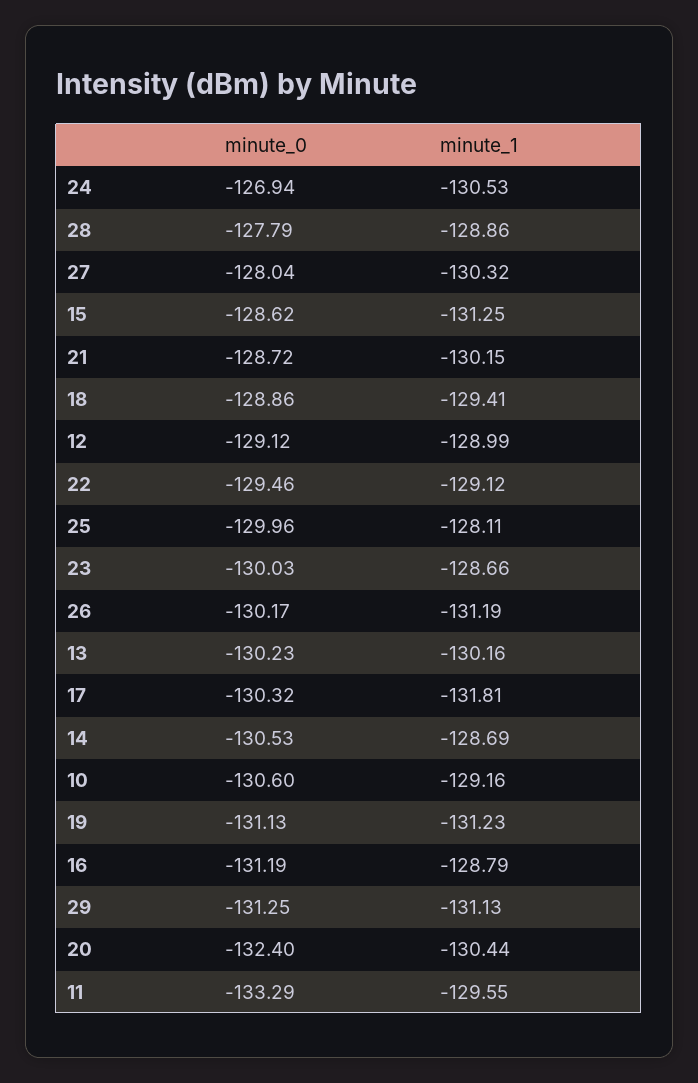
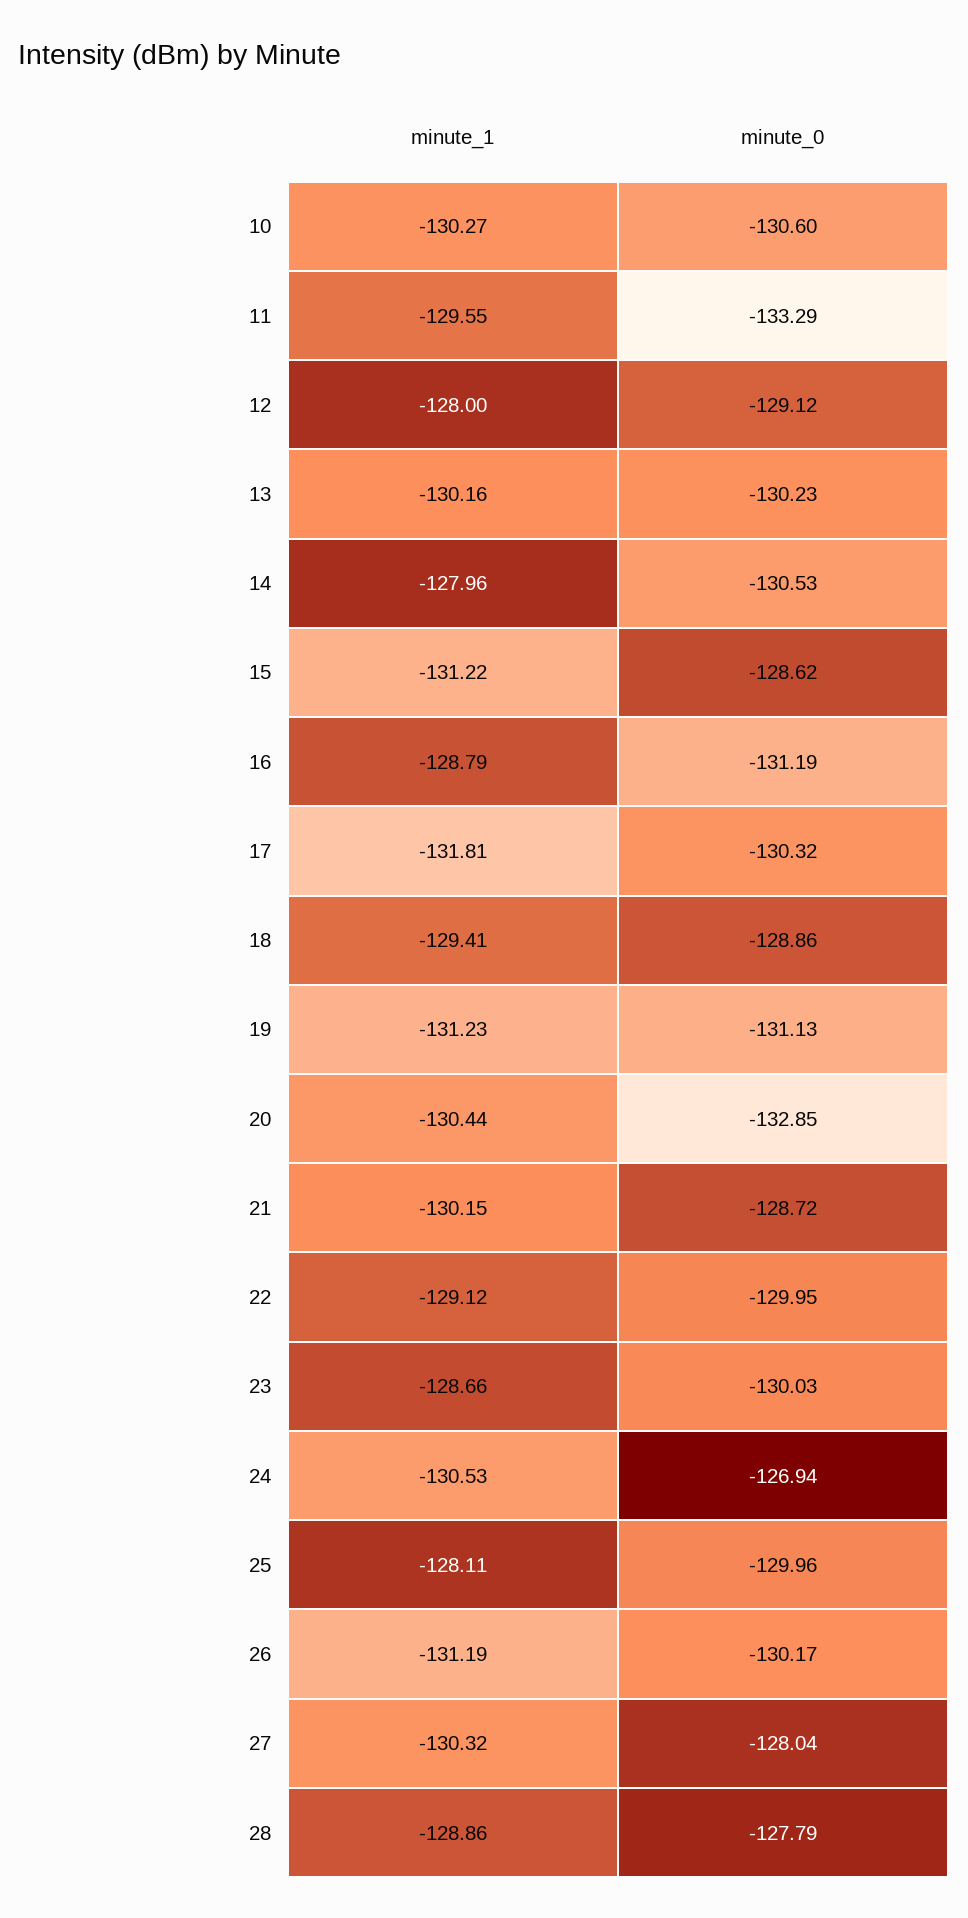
minute_1, 15: -131.25 -> -131.22
minute_1, 12: -128.99 -> -128
minute_0, 22: -129.46 -> -129.95
minute_1, 14: -128.69 -> -127.96
minute_1, 10: -129.16 -> -130.27
minute_0, 29: -131.25 -> none
minute_1, 29: -131.13 -> none
minute_0, 20: -132.4 -> -132.85

